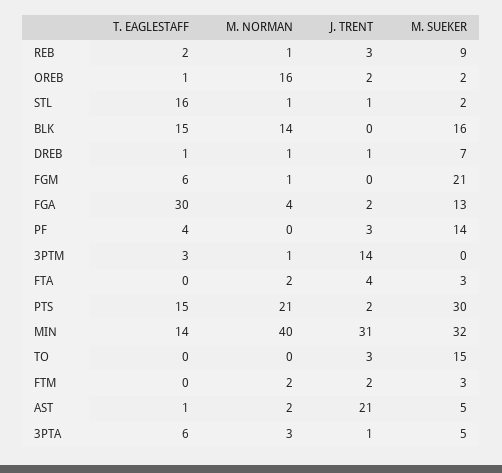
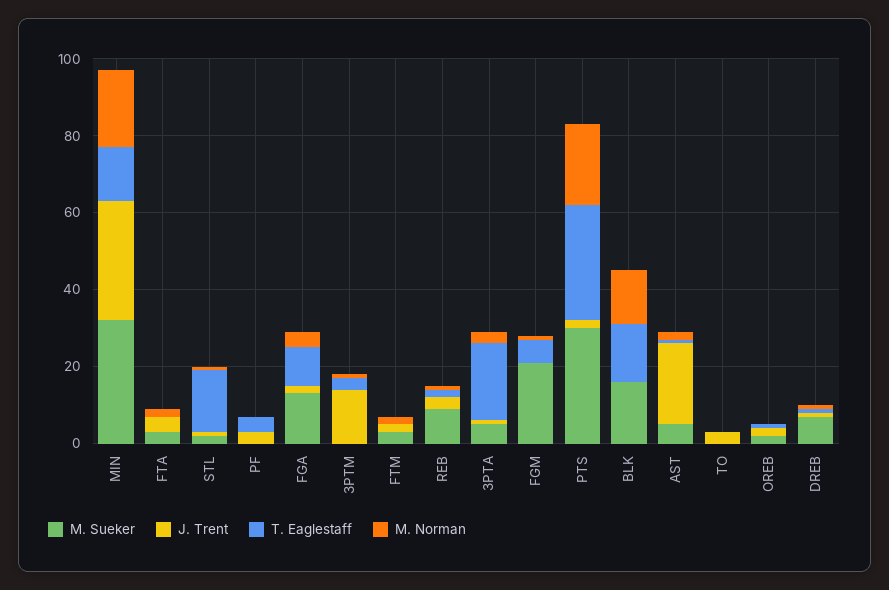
M. NORMAN, OREB: 16 -> 0
T. EAGLESTAFF, FGA: 30 -> 10
M. SUEKER, PF: 14 -> 0
T. EAGLESTAFF, PTS: 15 -> 30
M. NORMAN, MIN: 40 -> 20
M. SUEKER, TO: 15 -> 0
T. EAGLESTAFF, 3PTA: 6 -> 20

